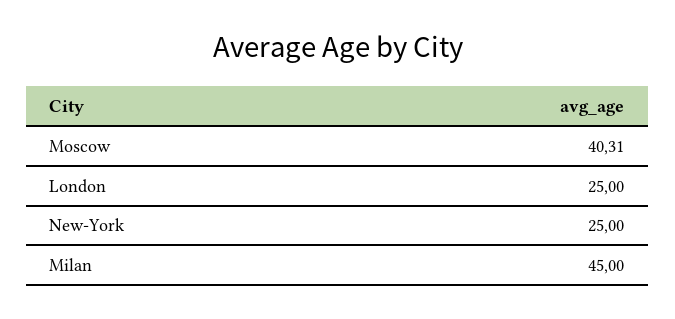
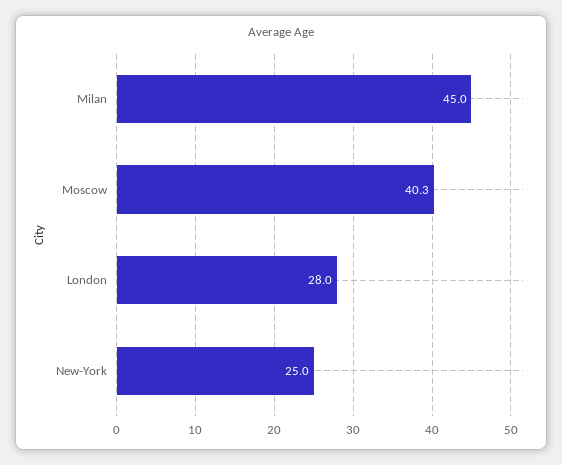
London: 25 -> 28

